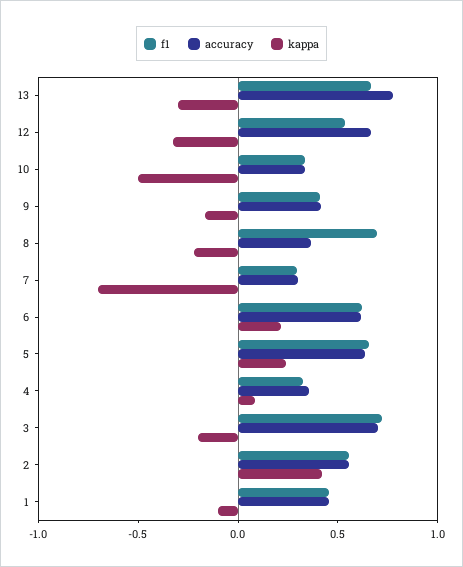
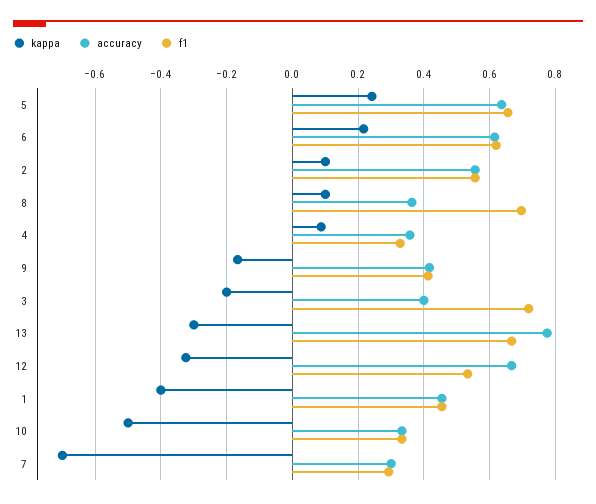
kappa, 8: -0.2 -> 0.1
accuracy, 3: 0.7 -> 0.4
kappa, 2: 0.4 -> 0.1
kappa, 1: -0.1 -> -0.4

